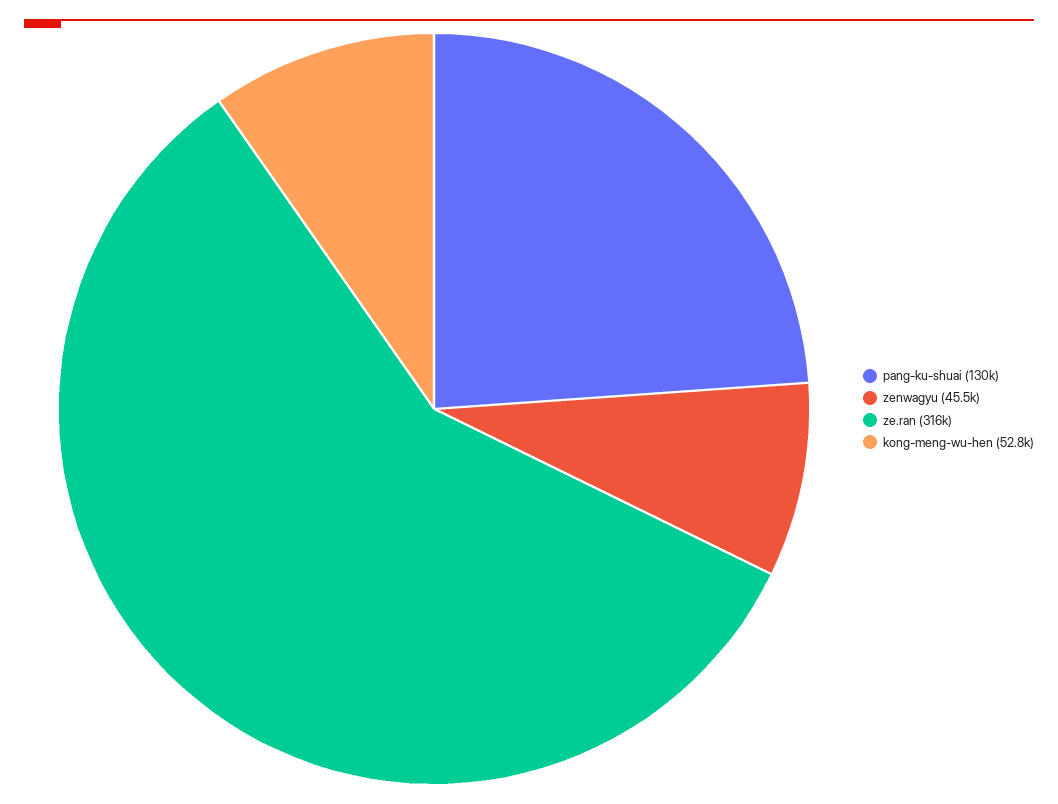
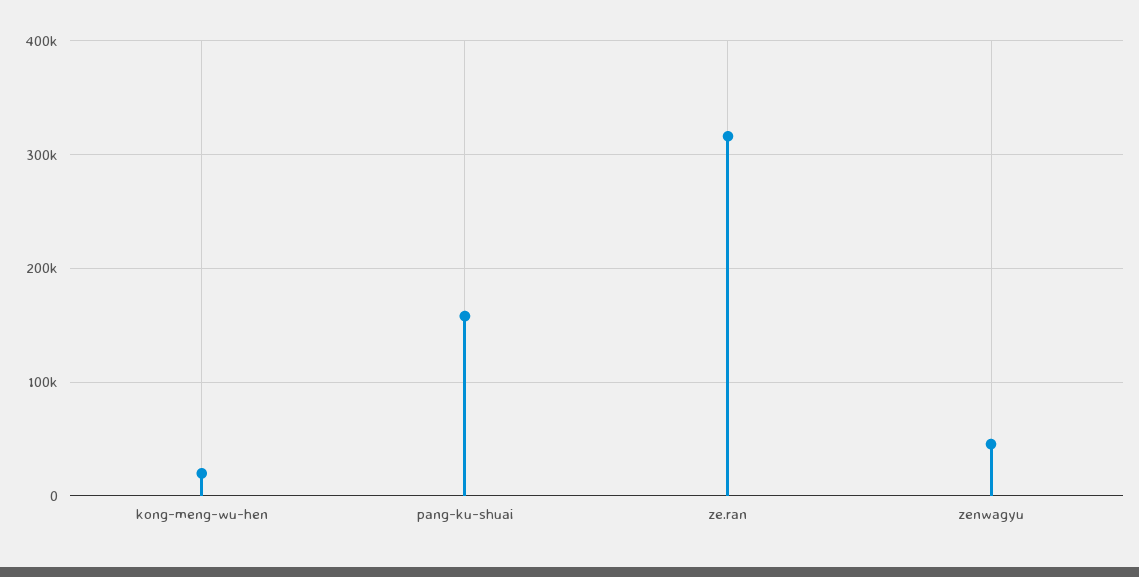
pang-ku-shuai: 130000 -> 160000
kong-meng-wu-hen: 52800 -> 20000

